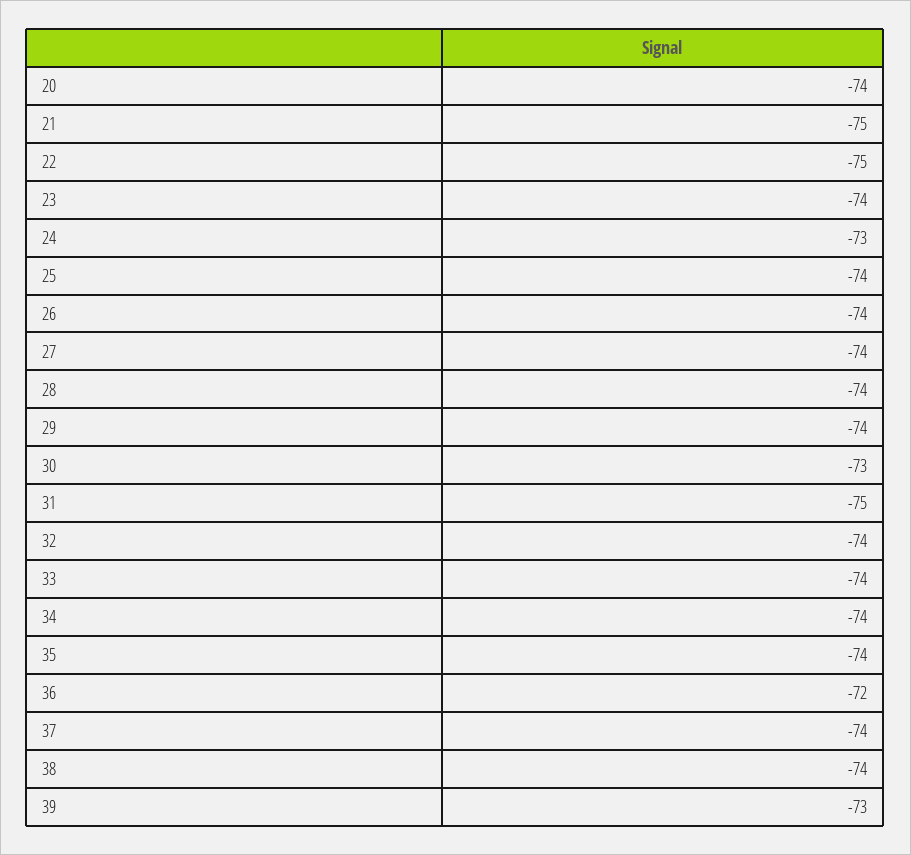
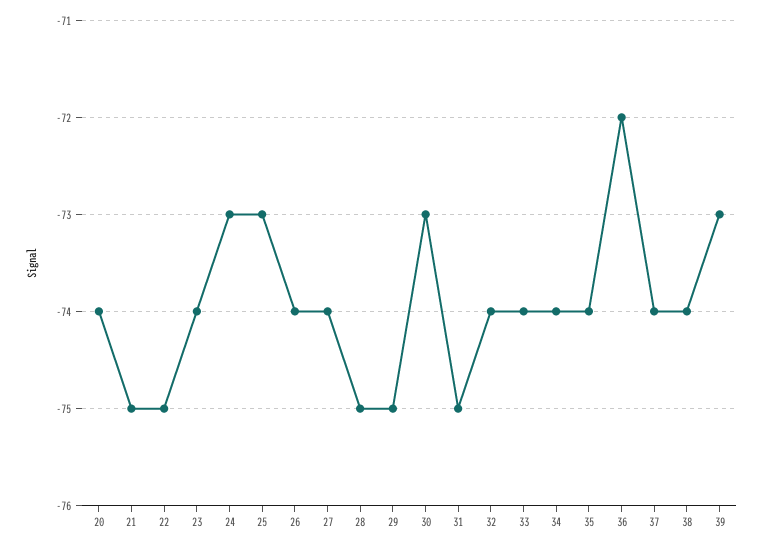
25: -74 -> -73
28: -74 -> -75
29: -74 -> -75

